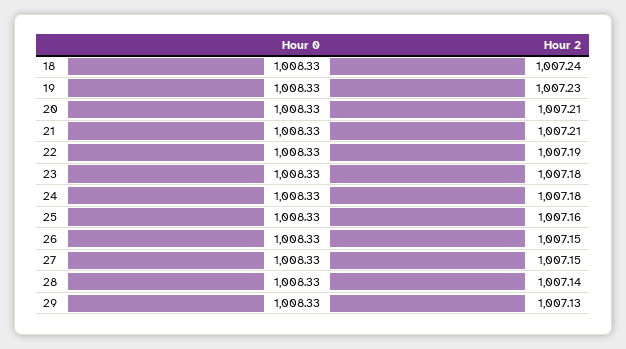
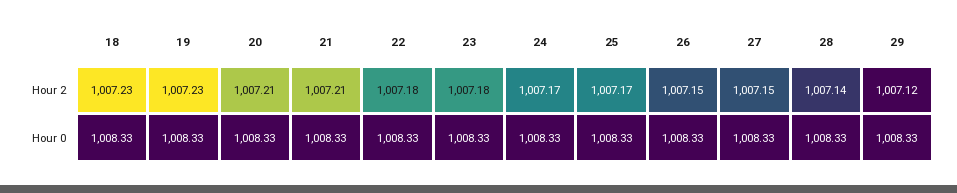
Hour 2, 18: 1007.24 -> 1007.23
Hour 2, 22: 1007.19 -> 1007.18
Hour 2, 24: 1007.18 -> 1007.17
Hour 2, 25: 1007.16 -> 1007.17
Hour 2, 29: 1007.13 -> 1007.12

